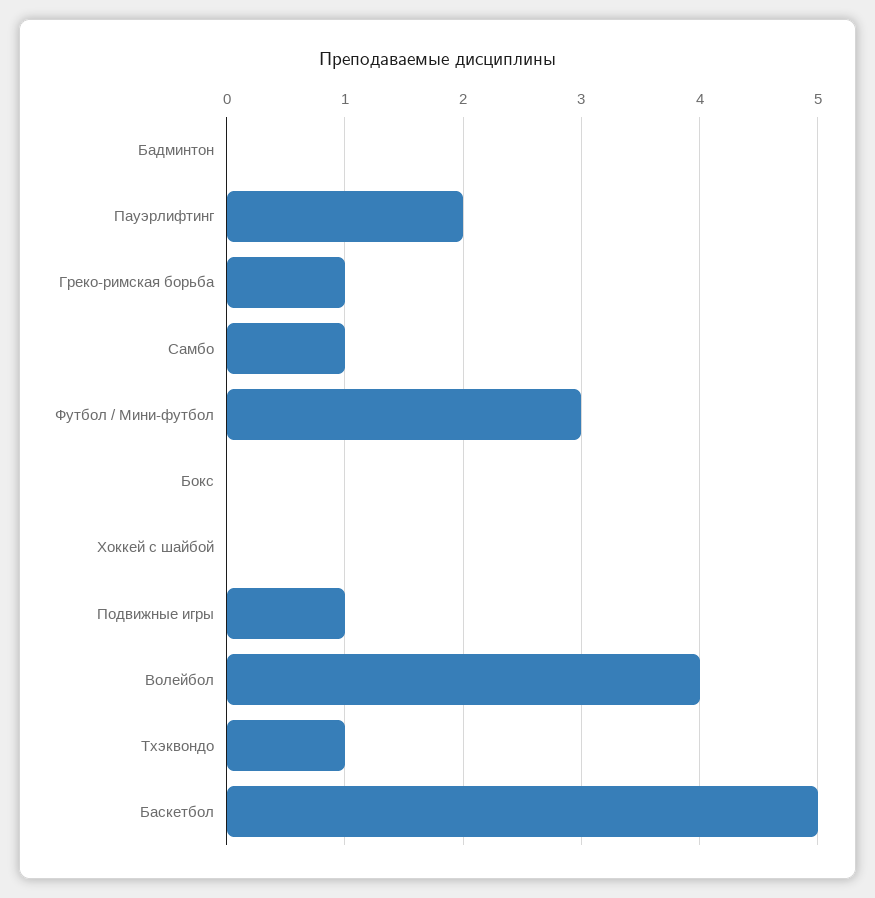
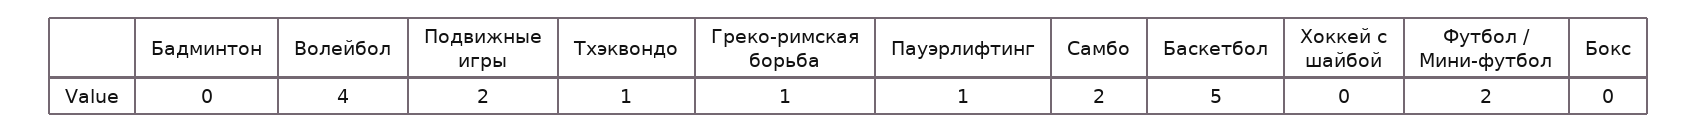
Пауэрлифтинг: 2 -> 1
Самбо: 1 -> 2
Футбол / Мини-футбол: 3 -> 2
Подвижные игры: 1 -> 2

